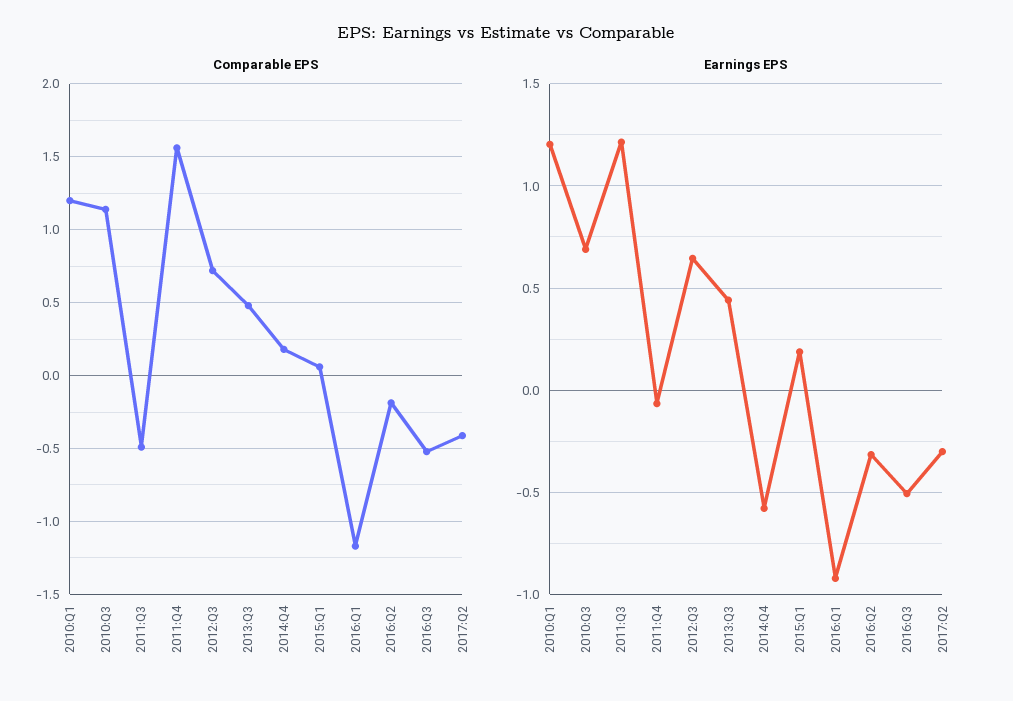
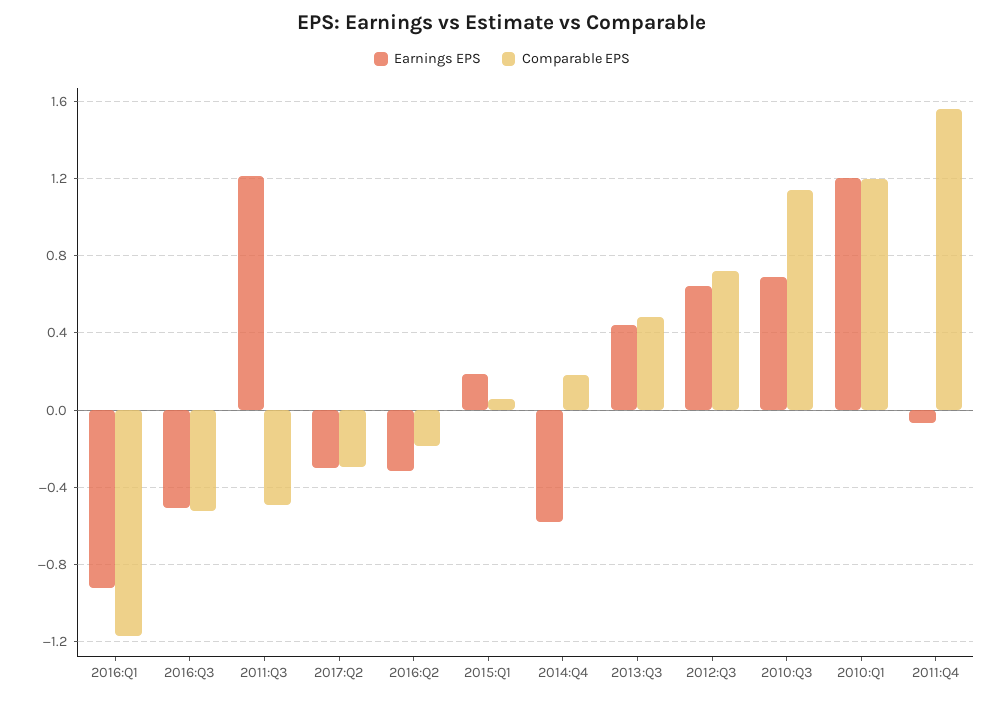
Comparable EPS, 2017:Q2: -0.4 -> -0.3

